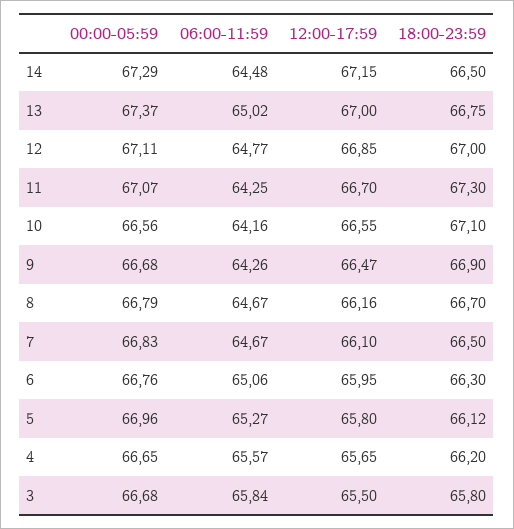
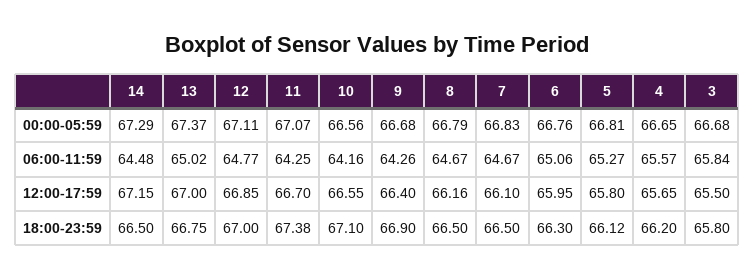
18:00-23:59, 11: 67.3 -> 67.38
12:00-17:59, 9: 66.47 -> 66.4
18:00-23:59, 8: 66.7 -> 66.5
00:00-05:59, 5: 66.96 -> 66.81

